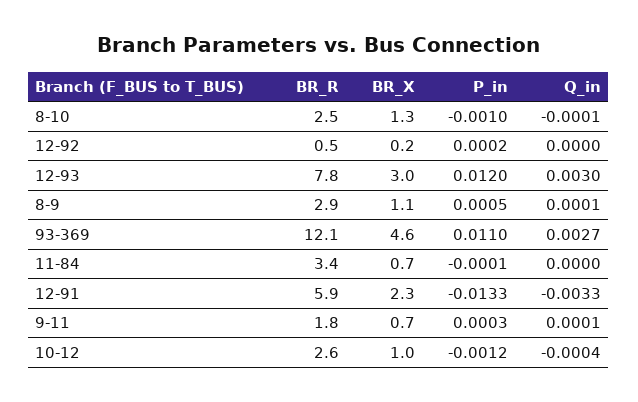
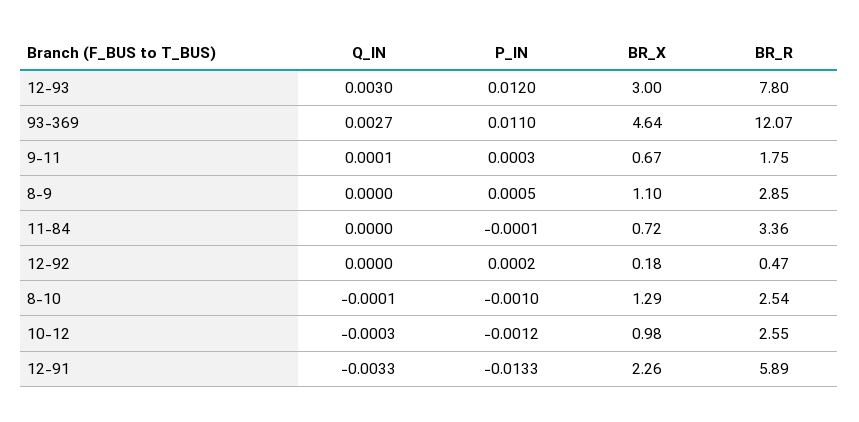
Q_in, 8-9: 0.0001 -> 0
Q_in, 10-12: -0.0004 -> -0.0003

